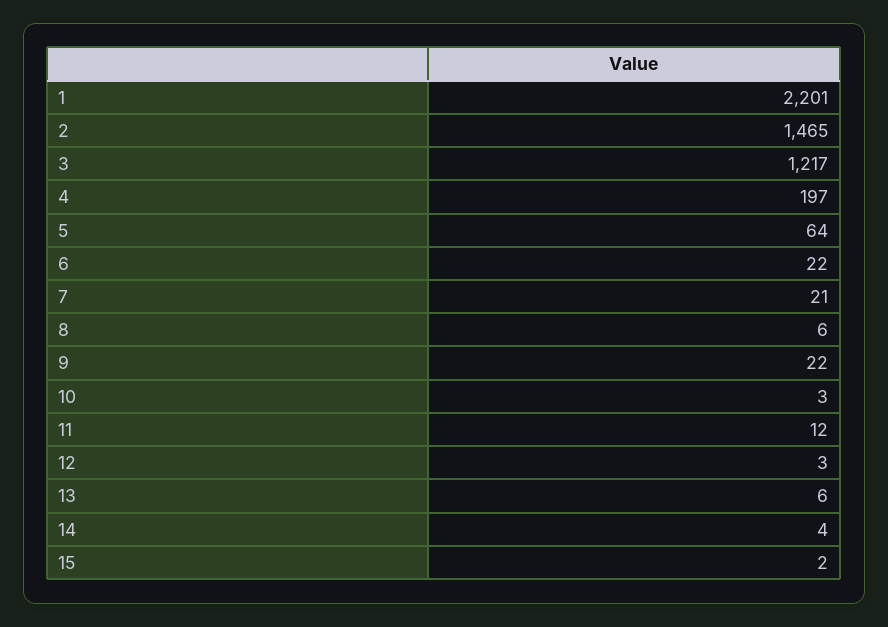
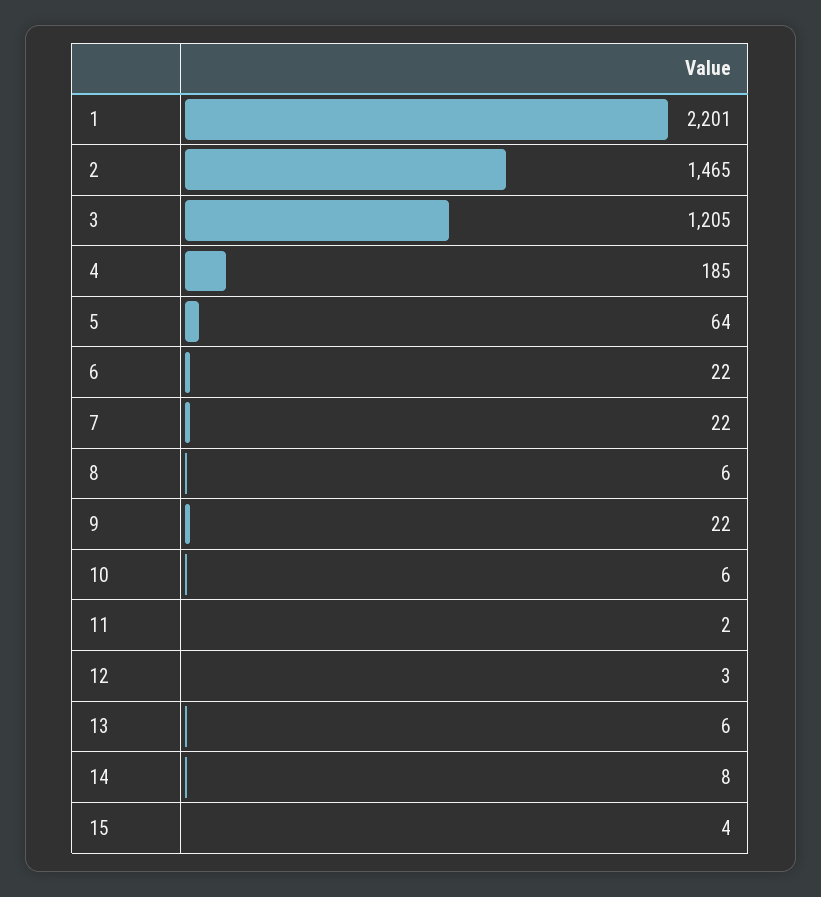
3: 1217 -> 1205
4: 197 -> 185
7: 21 -> 22
10: 3 -> 6
11: 12 -> 2
14: 4 -> 8
15: 2 -> 4

